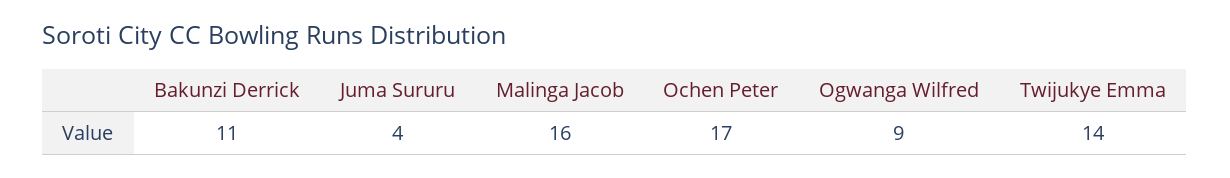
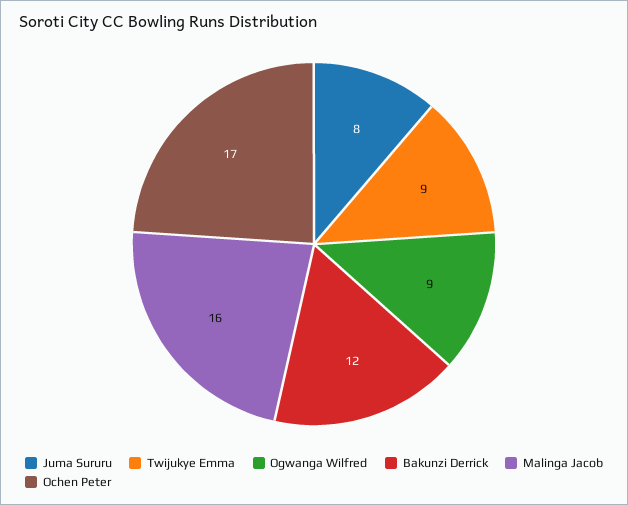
Bakunzi Derrick: 11 -> 12
Juma Sururu: 4 -> 8
Twijukye Emma: 14 -> 9

